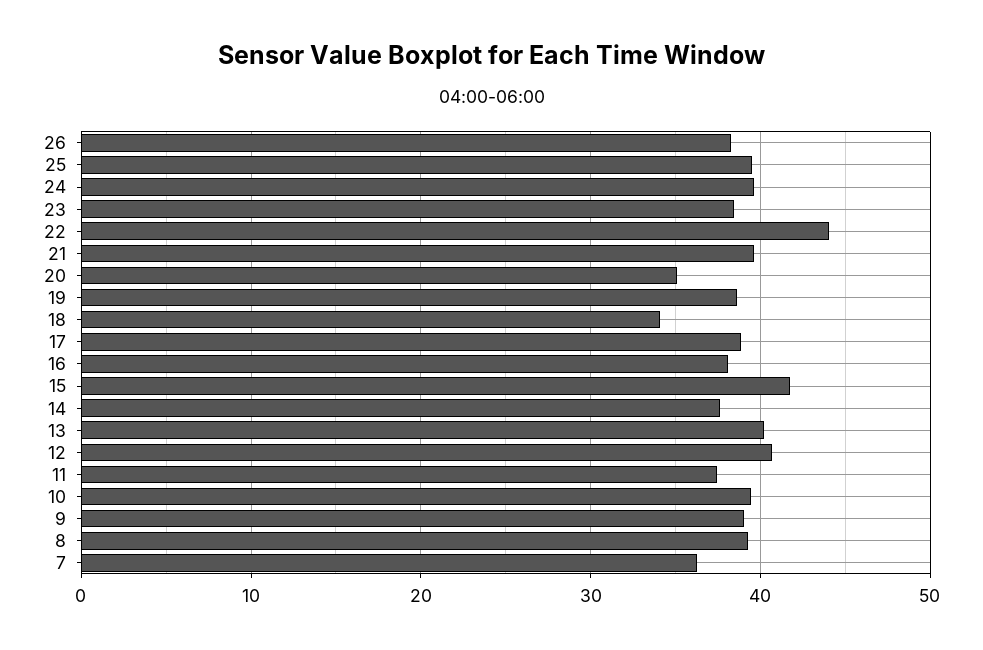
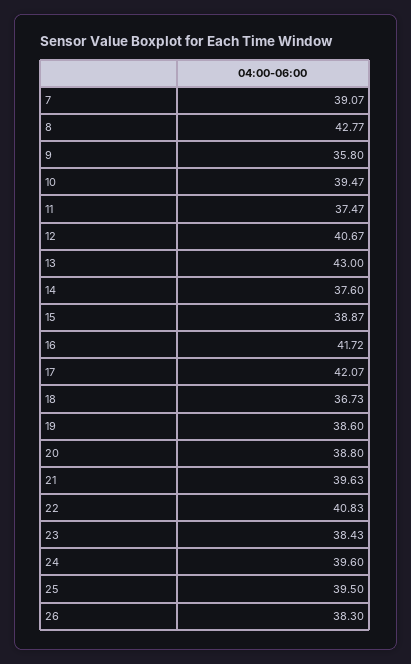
22: 44 -> 40.83
20: 35 -> 38.8
18: 34 -> 36.73
17: 39 -> 42.07
16: 38 -> 41.72
15: 42 -> 38.87
13: 40 -> 43
9: 39 -> 35.8
8: 39 -> 42.77
7: 36 -> 39.07

